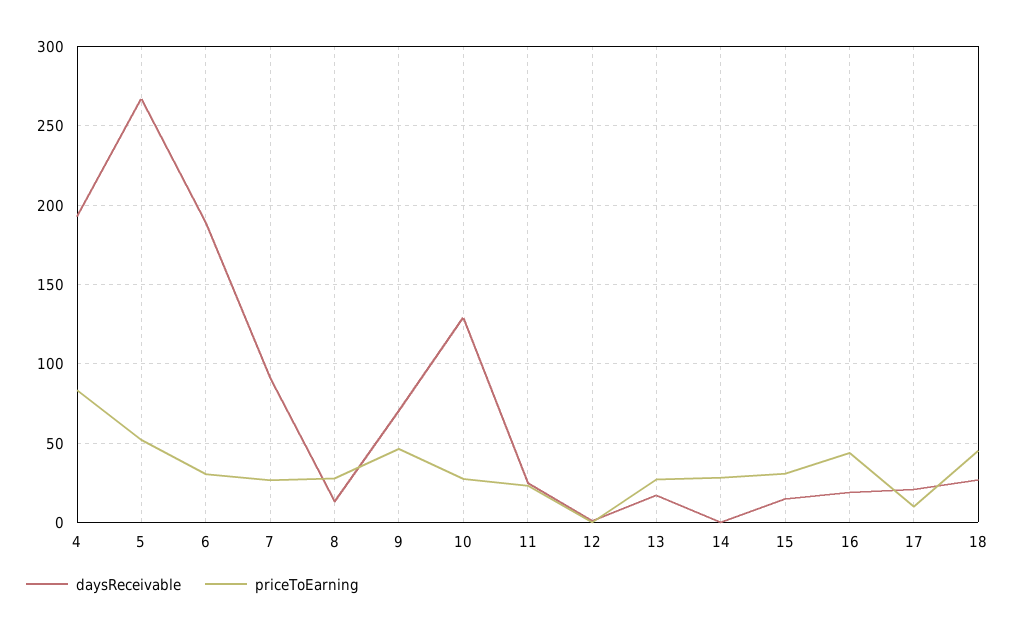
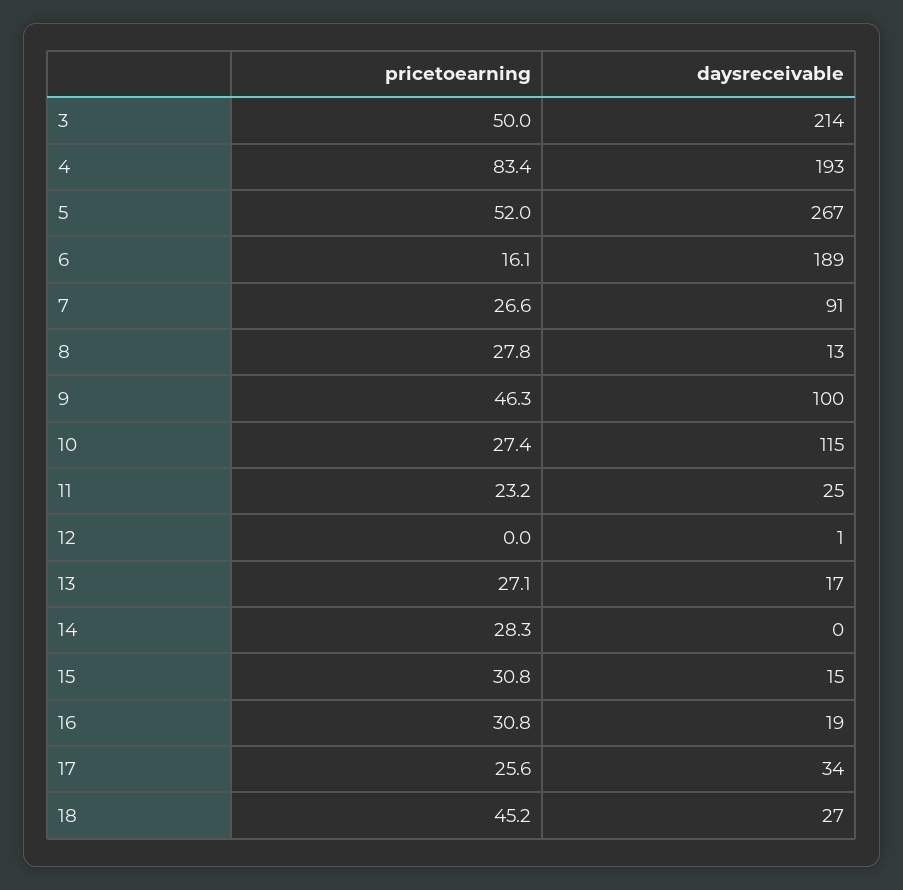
priceToEarning, 6: 30 -> 16.1
daysReceivable, 9: 70 -> 100
daysReceivable, 10: 130 -> 115
priceToEarning, 16: 45 -> 30.8
daysReceivable, 17: 20 -> 34
priceToEarning, 17: 10 -> 25.6
priceToEarning, 3: none -> 50
daysReceivable, 3: none -> 214

